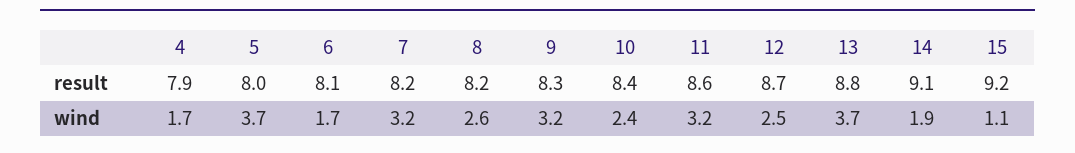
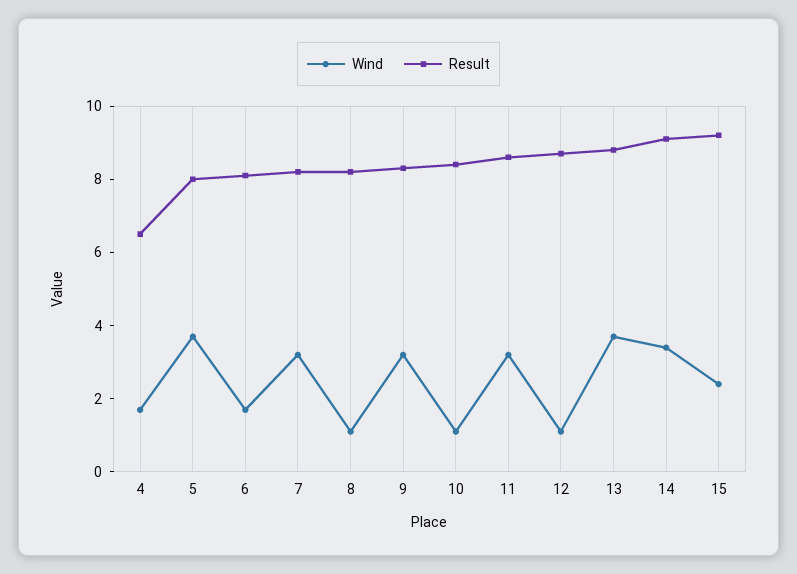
result, 4: 7.9 -> 6.5
wind, 8: 2.6 -> 1
wind, 10: 2.4 -> 1
wind, 12: 2.5 -> 1
wind, 14: 1.9 -> 3.5
wind, 15: 1.1 -> 2.5

